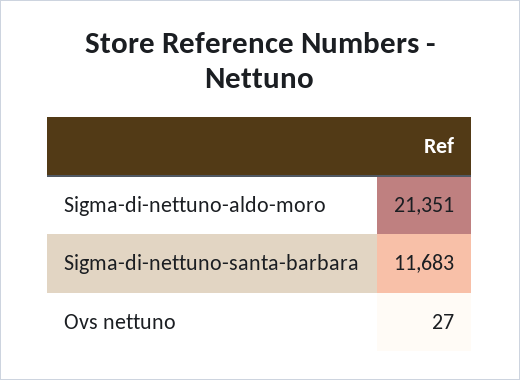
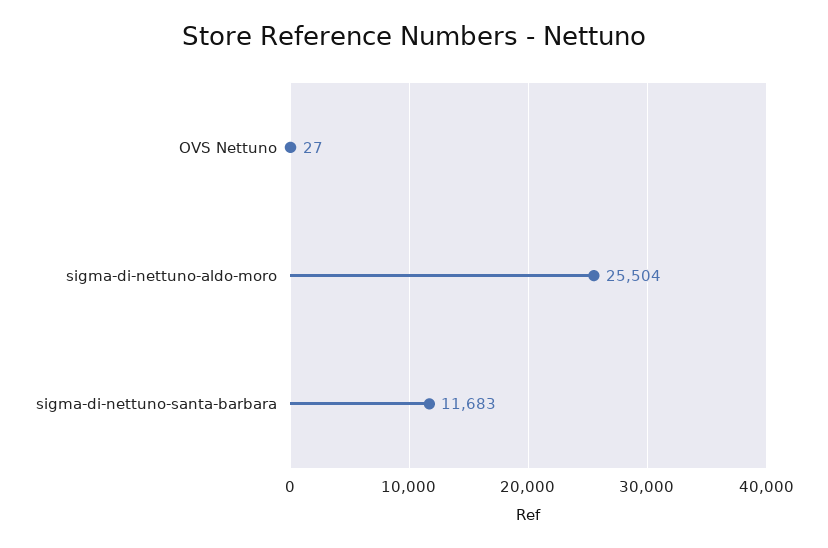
Sigma-di-nettuno-aldo-moro: 21351 -> 25504

